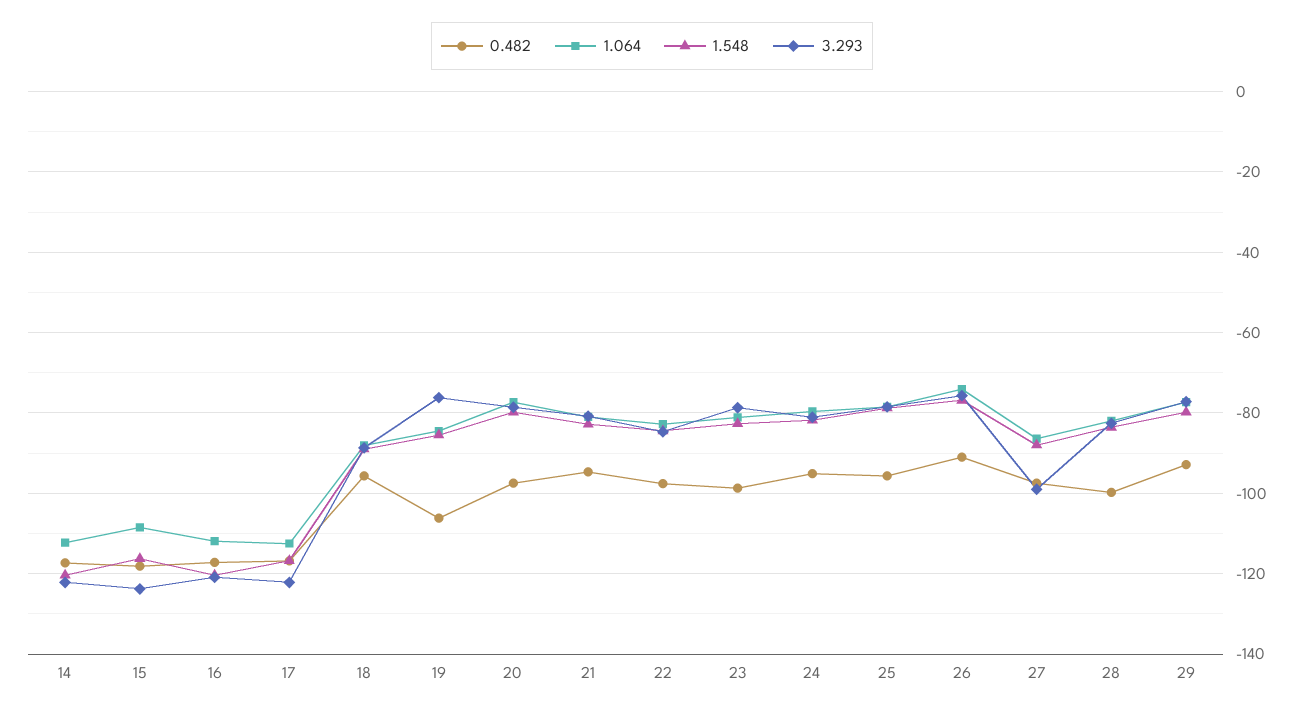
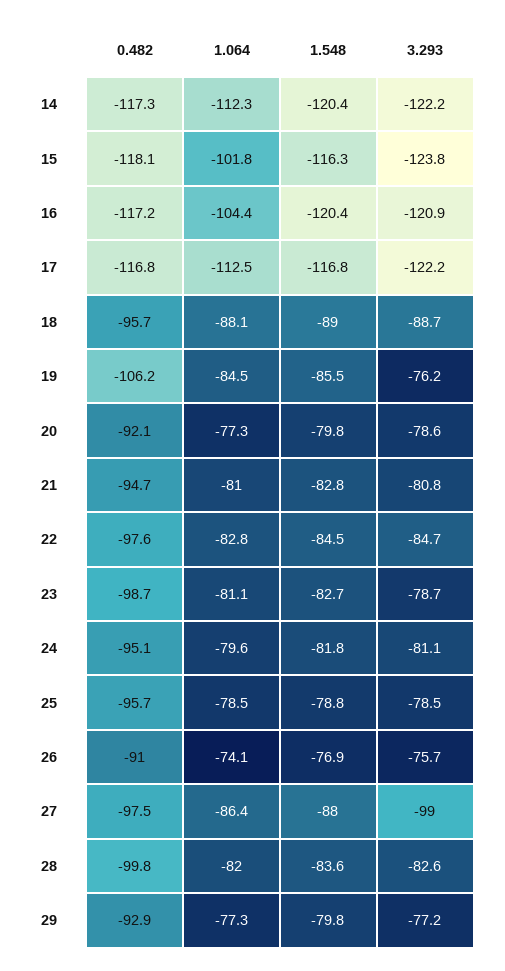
1.064, 15: -108 -> -101.8
1.064, 16: -112 -> -104.4
0.482, 20: -98 -> -92.1

